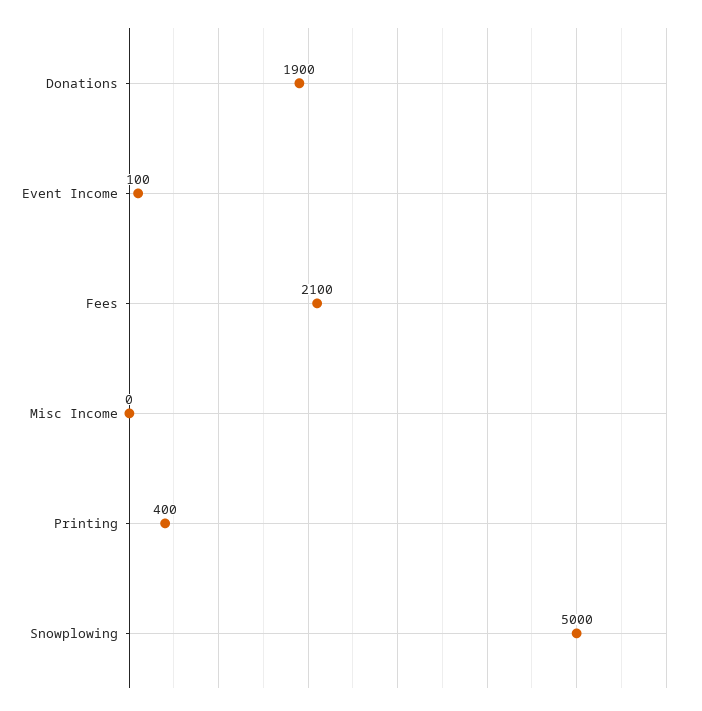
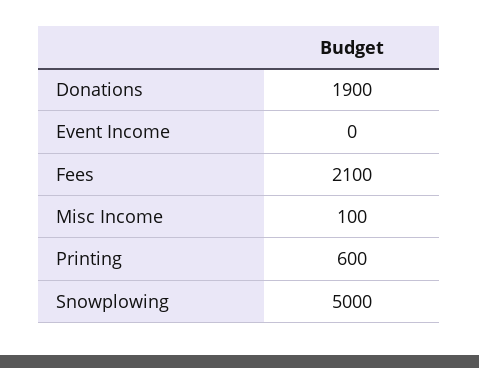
Event Income: 100 -> 0
Misc Income: 0 -> 100
Printing: 400 -> 600

